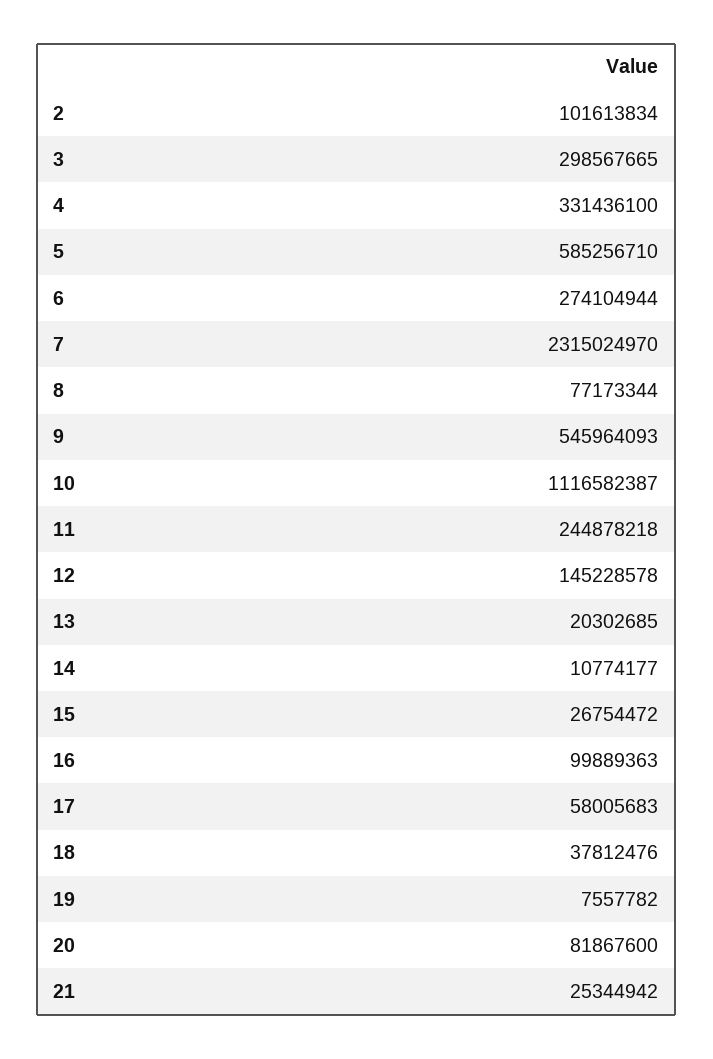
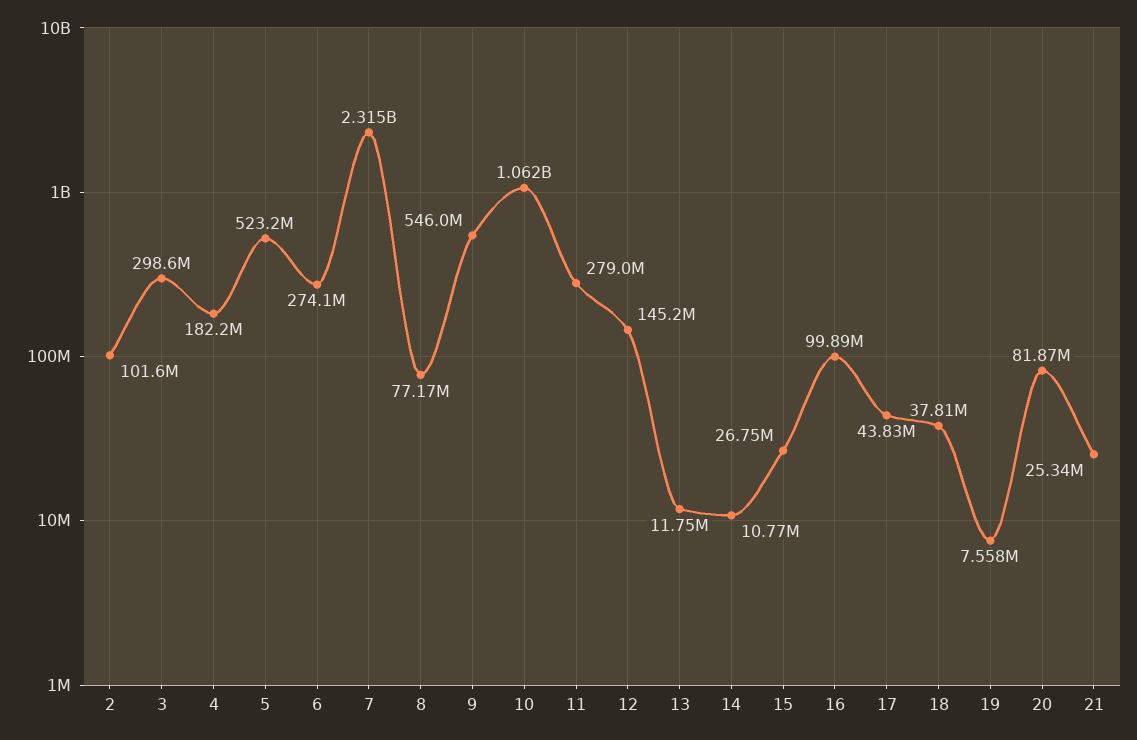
4: 331436100 -> 182200000
5: 585256710 -> 523200000
10: 1116582387 -> 1062000000
11: 244878218 -> 279000000
13: 20302685 -> 11750000
17: 58005683 -> 43830000

